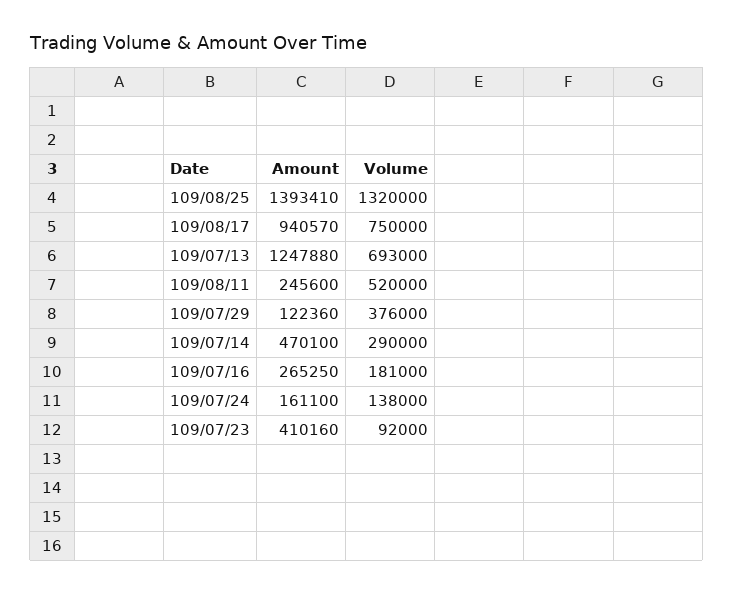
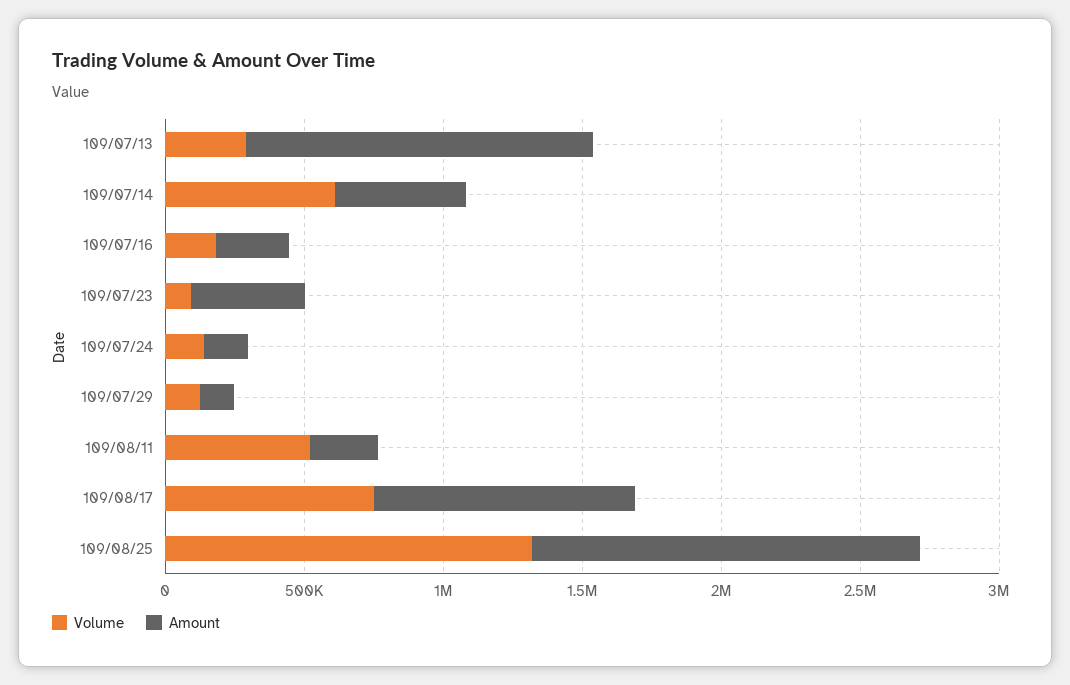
Volume, 109/07/13: 693000 -> 300000
Volume, 109/07/29: 376000 -> 100000
Volume, 109/07/14: 290000 -> 600000

